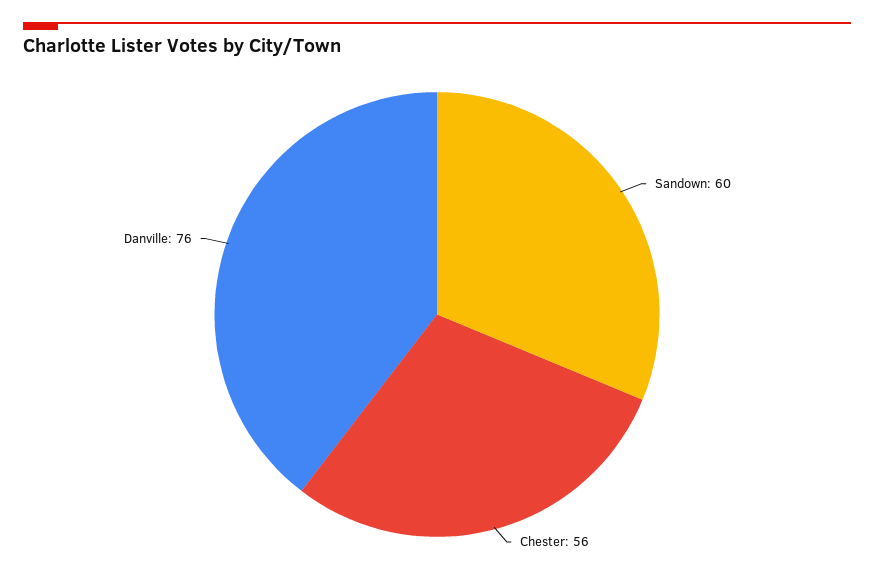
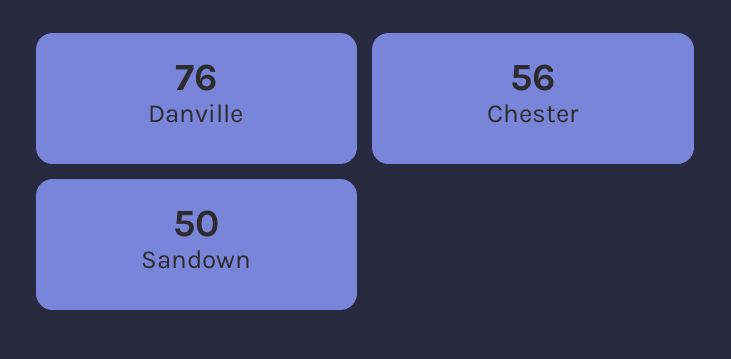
Sandown: 60 -> 50

